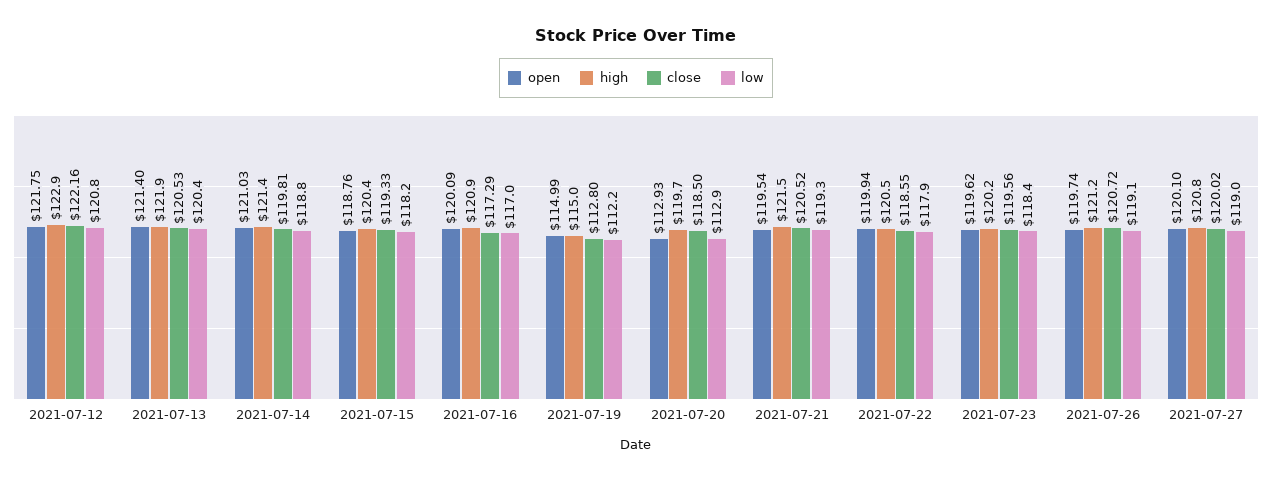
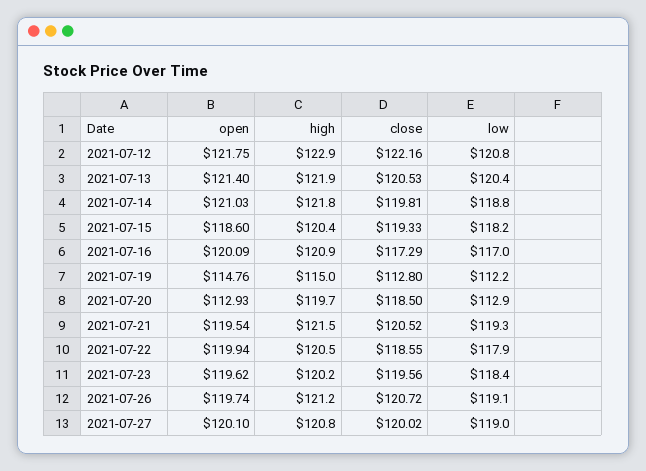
high, 2021-07-14: 121.4 -> 121.8
open, 2021-07-15: 118.76 -> 118.6
open, 2021-07-19: 114.99 -> 114.76

